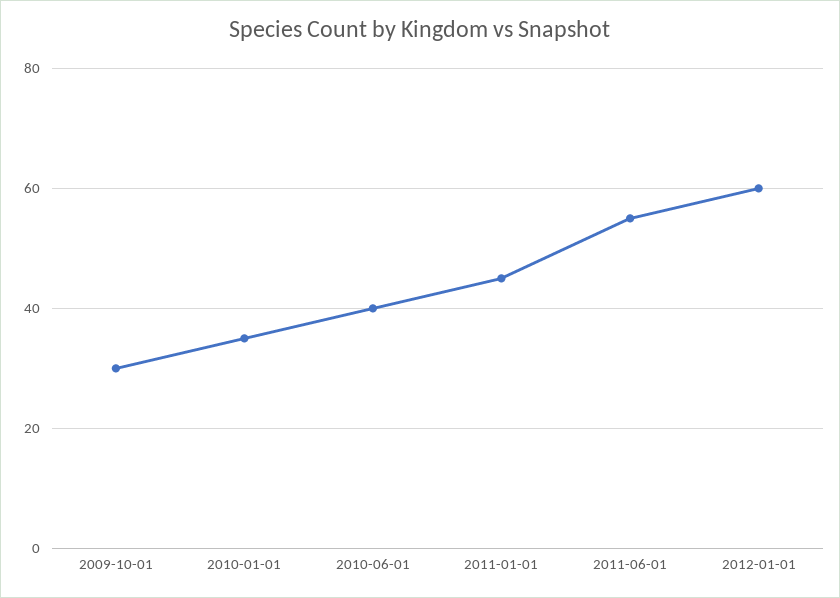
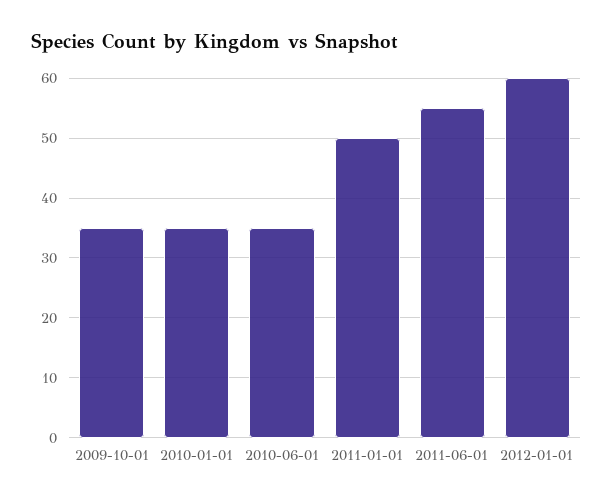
2009-10-01: 30 -> 35
2010-06-01: 40 -> 35
2011-01-01: 45 -> 50

